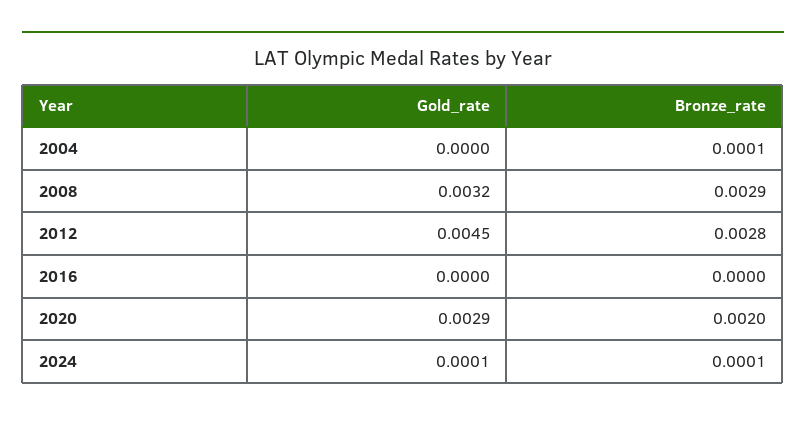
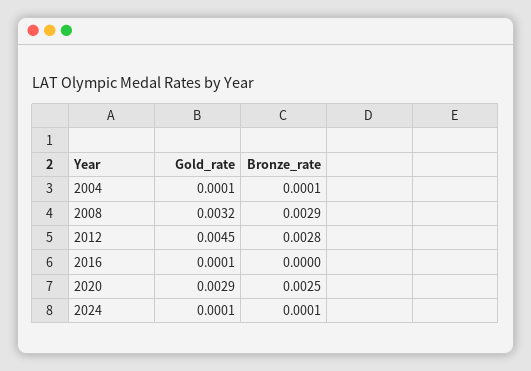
Gold_rate, 2004: 0 -> 0.0001
Gold_rate, 2016: 0 -> 0.0001
Bronze_rate, 2020: 0.002 -> 0.0025

